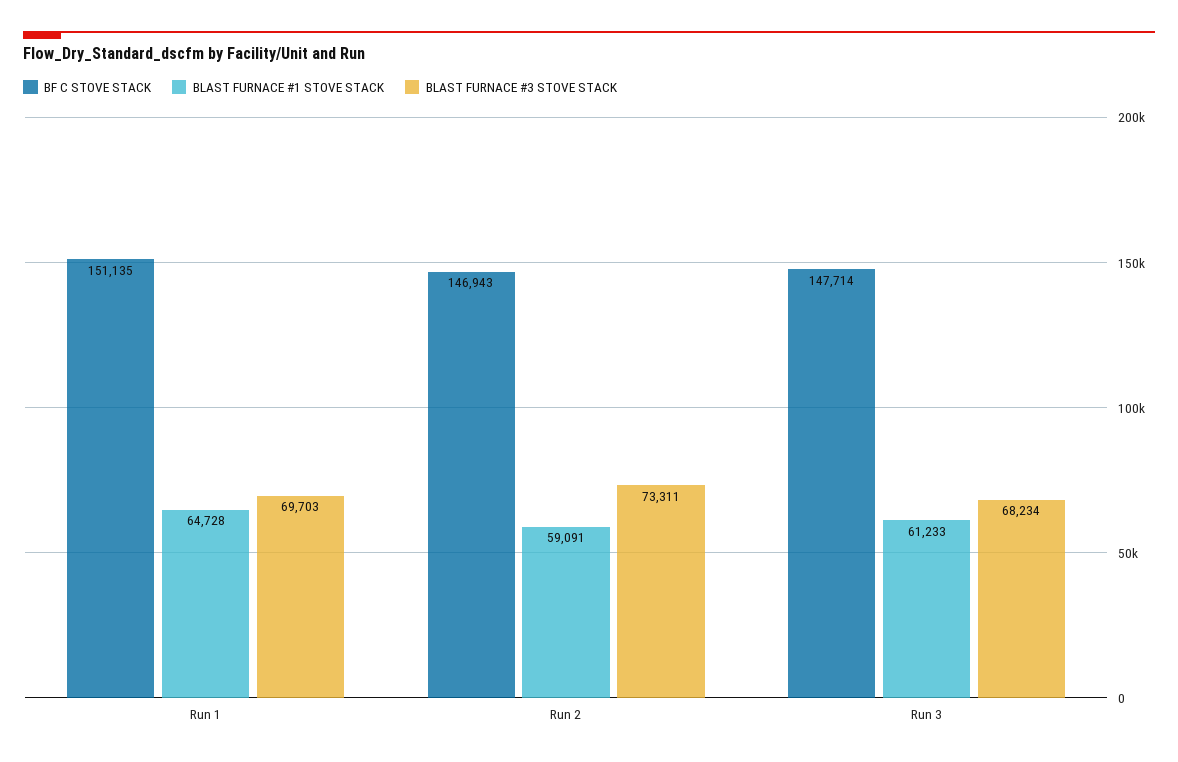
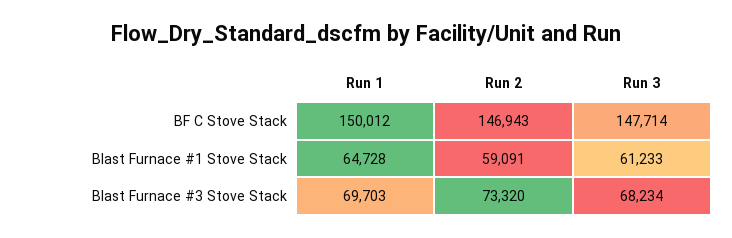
BF C STOVE STACK, Run 1: 151135 -> 150012
BLAST FURNACE #3 STOVE STACK, Run 2: 73311 -> 73320

